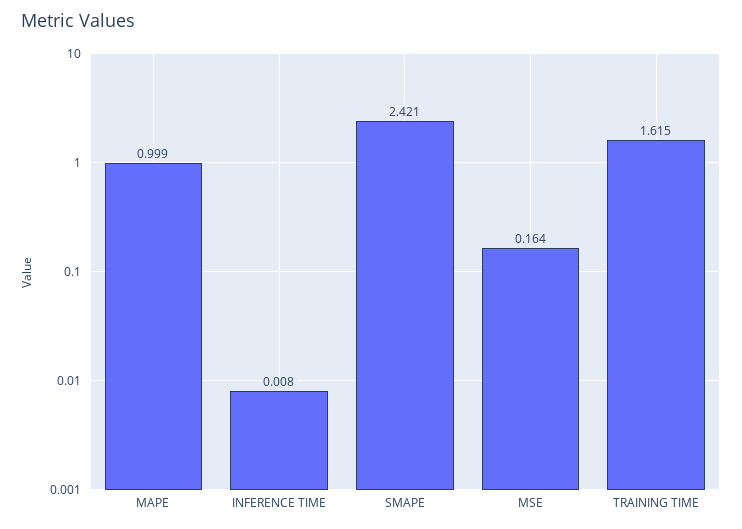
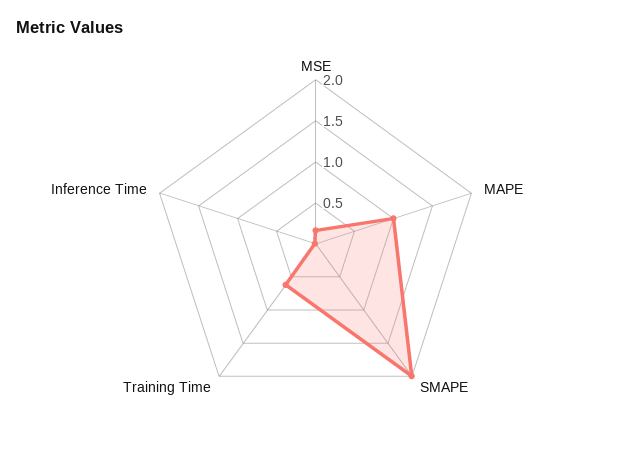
SMAPE: 2.421 -> 2
TRAINING TIME: 1.615 -> 0.6

